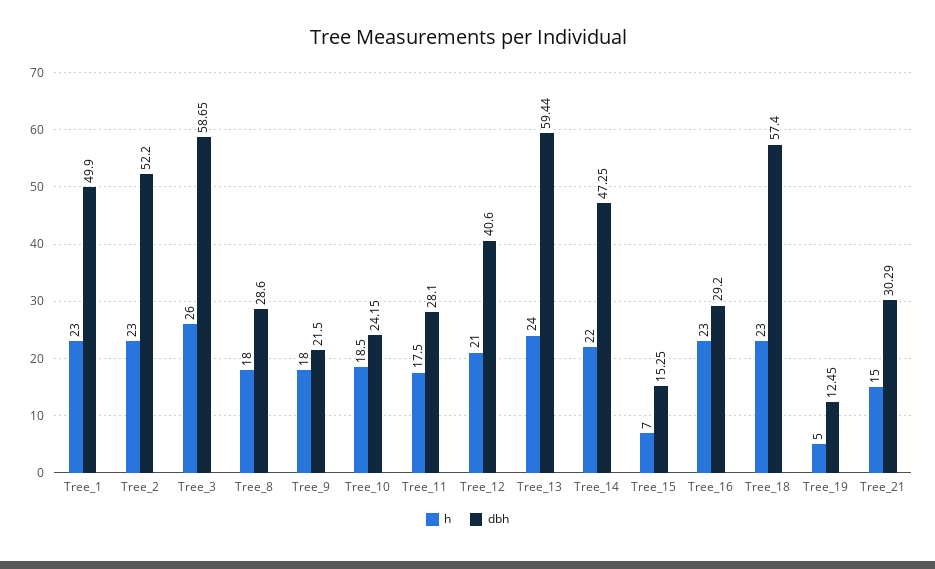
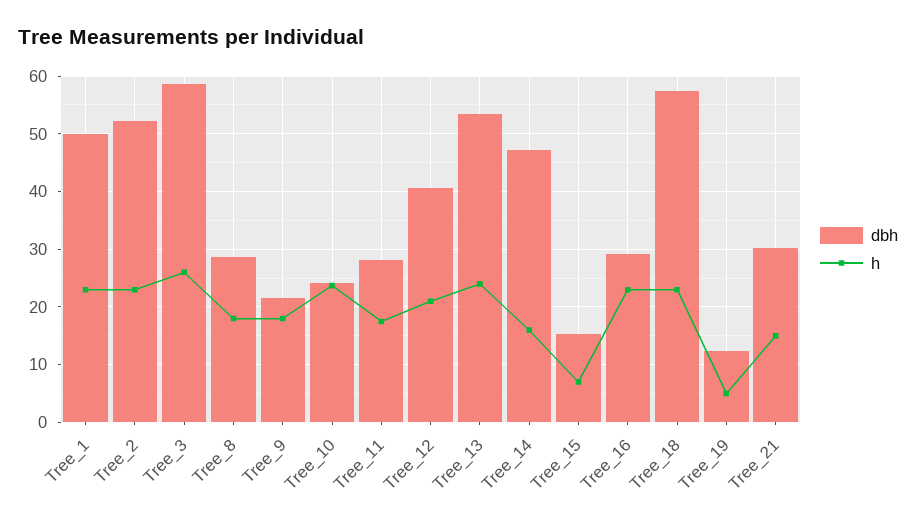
h, Tree_10: 18.5 -> 24
dbh, Tree_13: 59.44 -> 54
h, Tree_14: 22 -> 16

